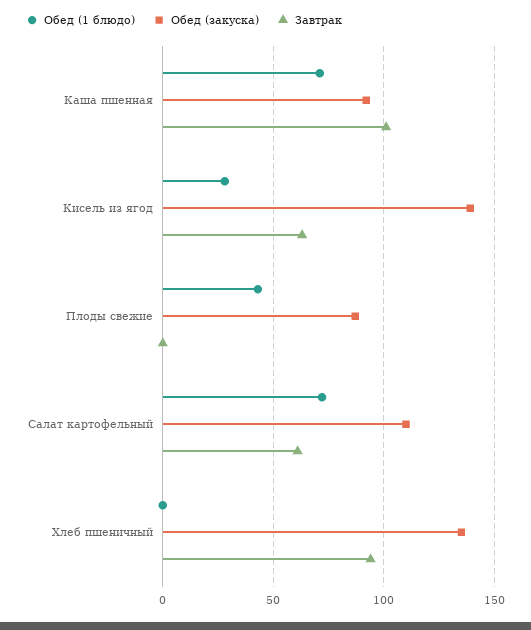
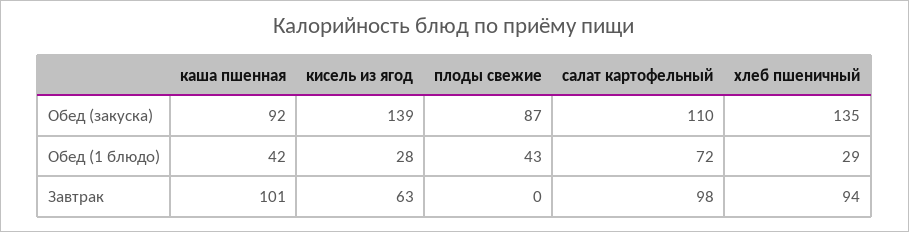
Обед (1 блюдо), Каша пшенная: 70 -> 42
Завтрак, Салат картофельный: 60 -> 98
Обед (1 блюдо), Хлеб пшеничный: 0 -> 29

